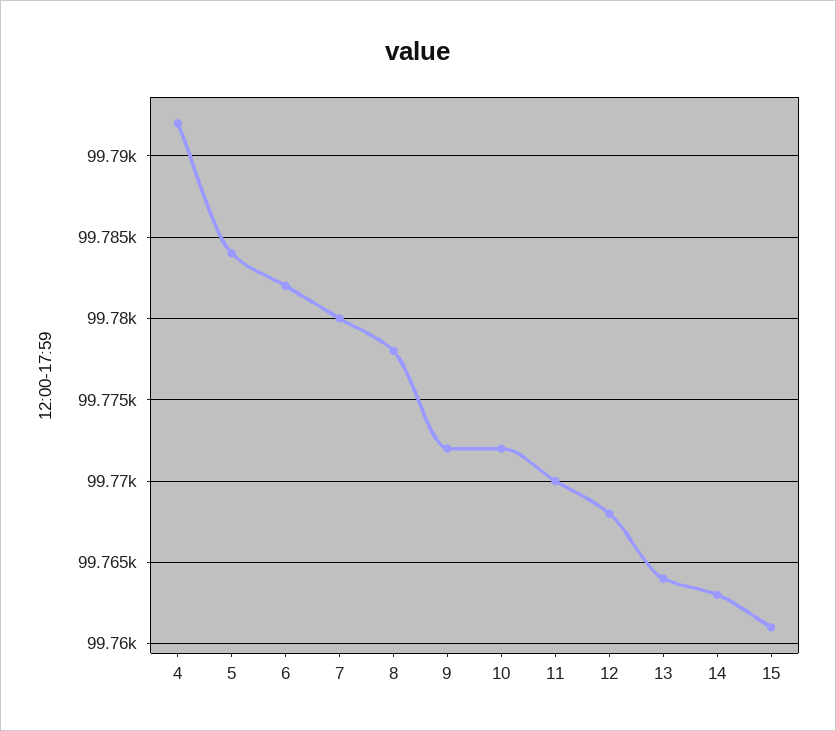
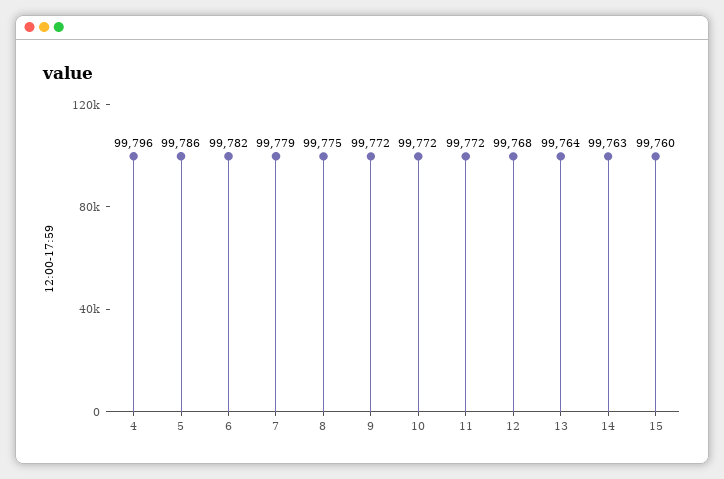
4: 99792 -> 99796
5: 99784 -> 99786
7: 99780 -> 99779
8: 99778 -> 99775
11: 99770 -> 99772
15: 99761 -> 99760

